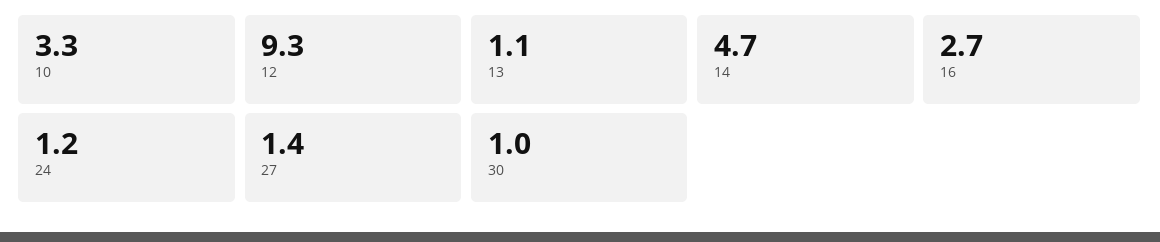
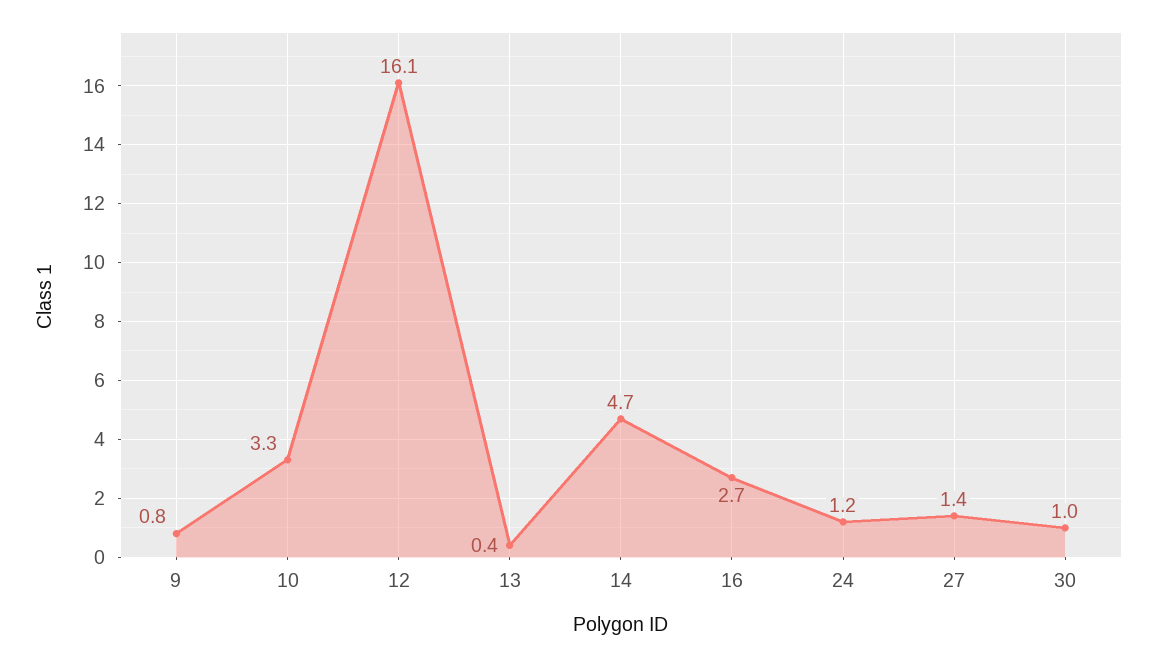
12: 9.3 -> 16.1
13: 1.1 -> 0.4
9: none -> 0.8

